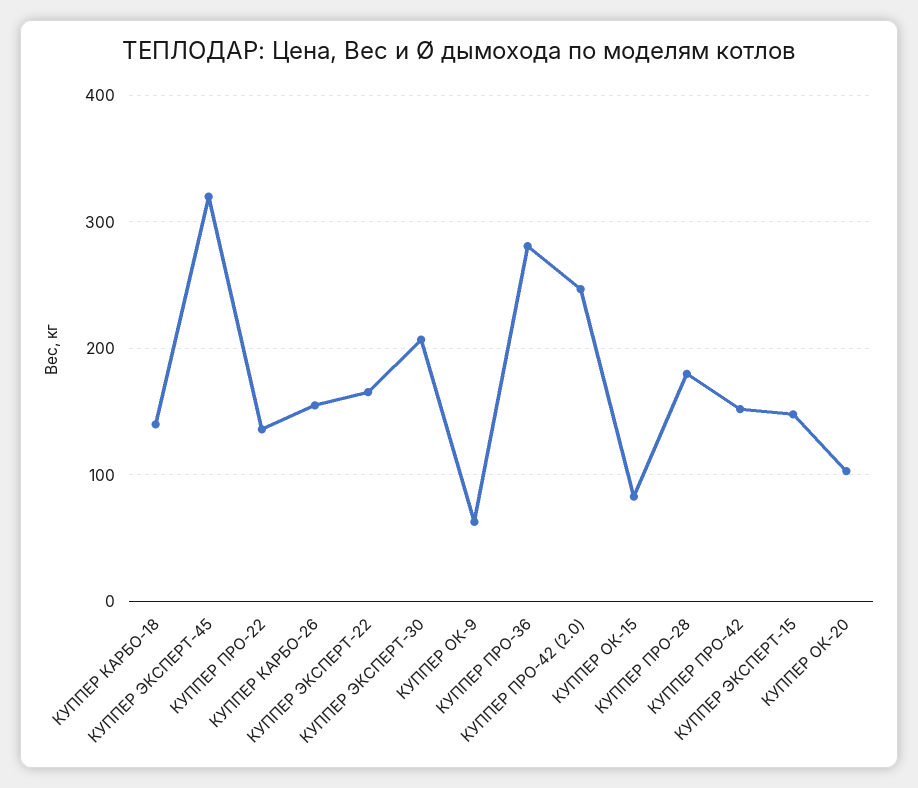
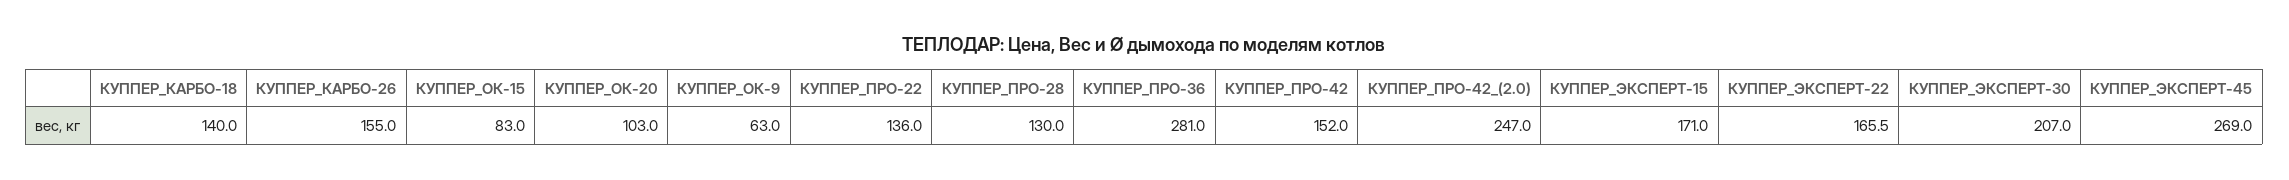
КУППЕР ЭКСПЕРТ-45: 320 -> 269
КУППЕР ПРО-28: 180 -> 130
КУППЕР ЭКСПЕРТ-15: 150 -> 171

